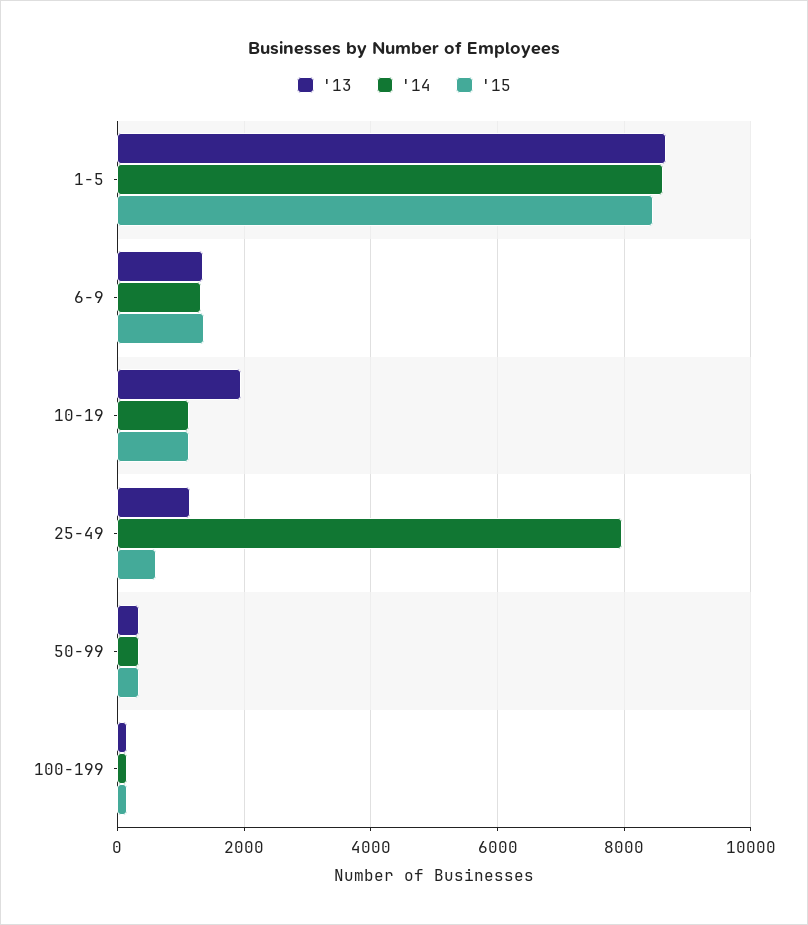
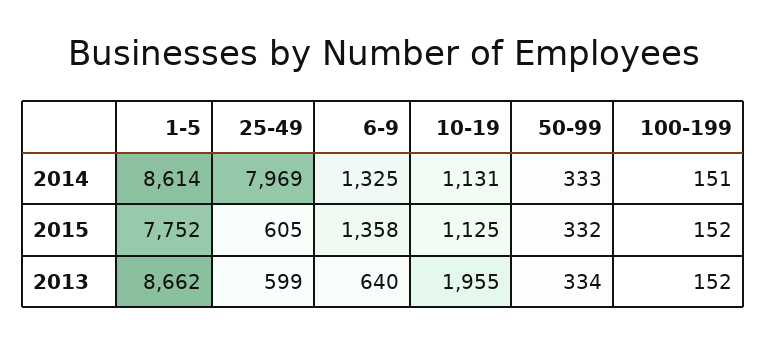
'15, 1-5: 8400 -> 7752
'13, 6-9: 1400 -> 640
'13, 25-49: 1200 -> 599

